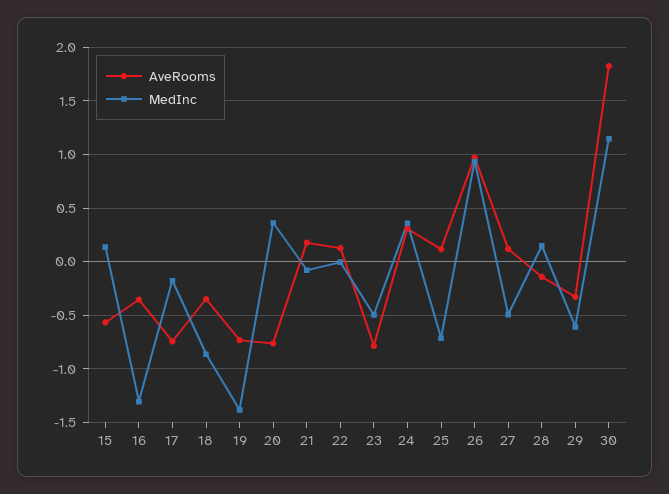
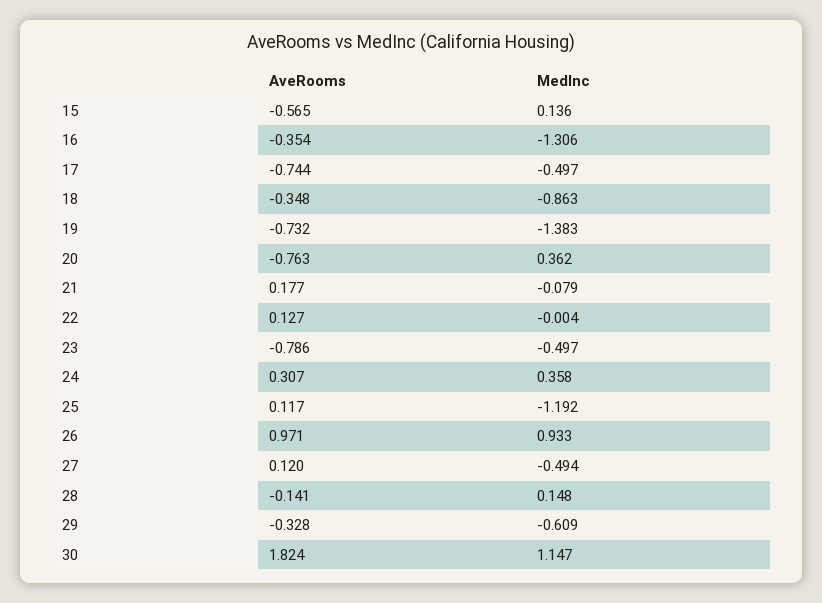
MedInc, 17: -0.2 -> -0.497
MedInc, 25: -0.7 -> -1.192

